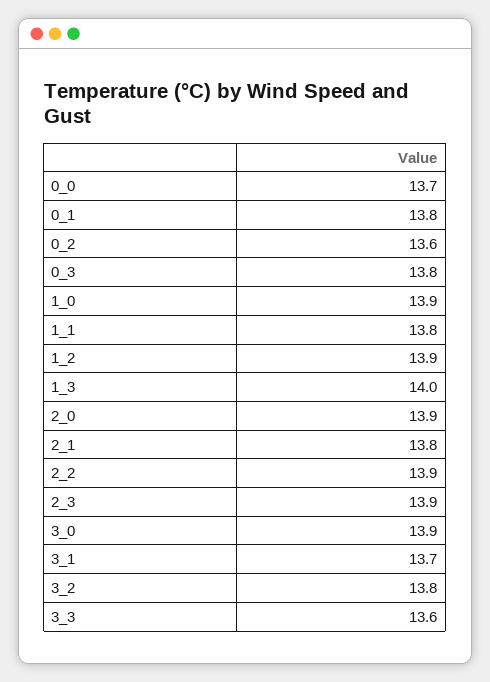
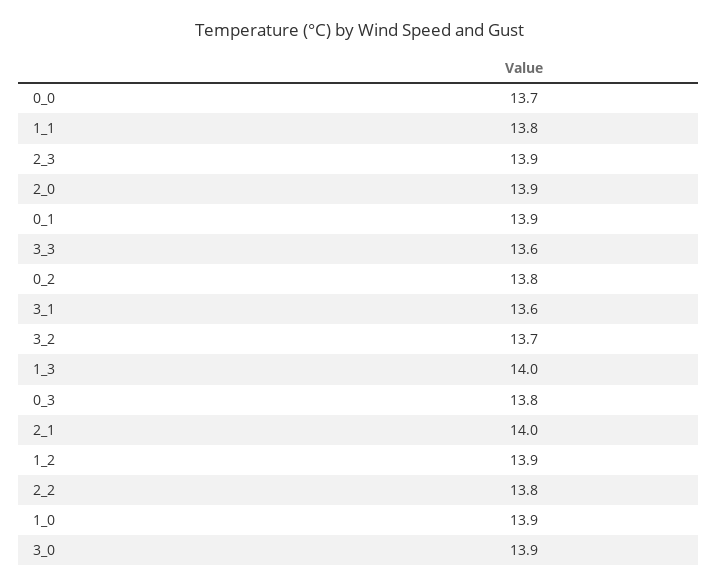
0_1: 13.8 -> 13.9
0_2: 13.6 -> 13.8
2_1: 13.8 -> 14
2_2: 13.9 -> 13.8
3_1: 13.7 -> 13.6
3_2: 13.8 -> 13.7

